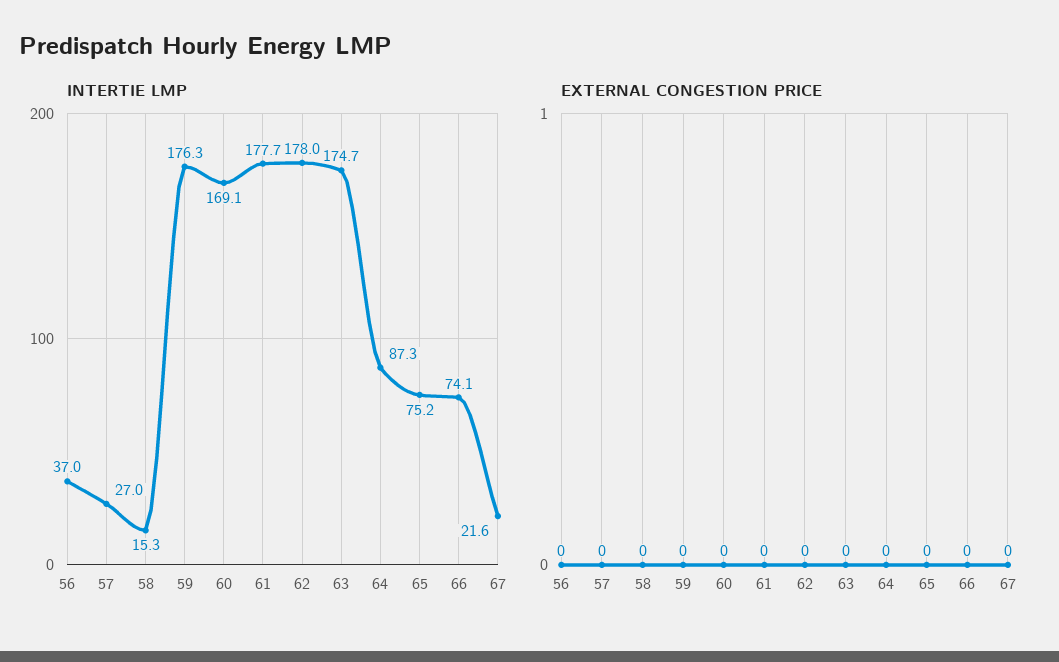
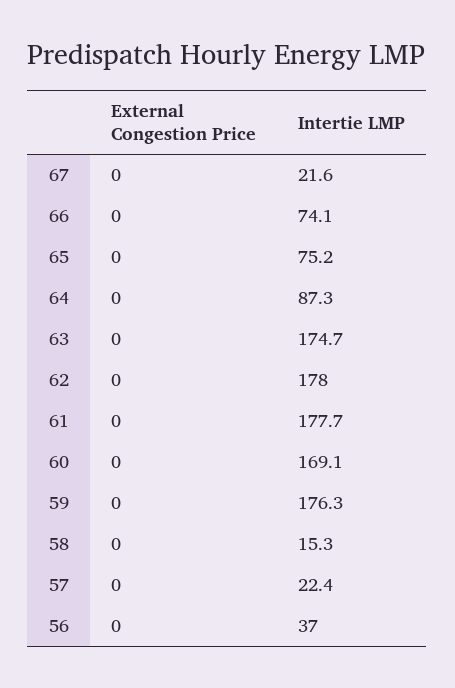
INTERTIE LMP, 57: 27 -> 22.4

